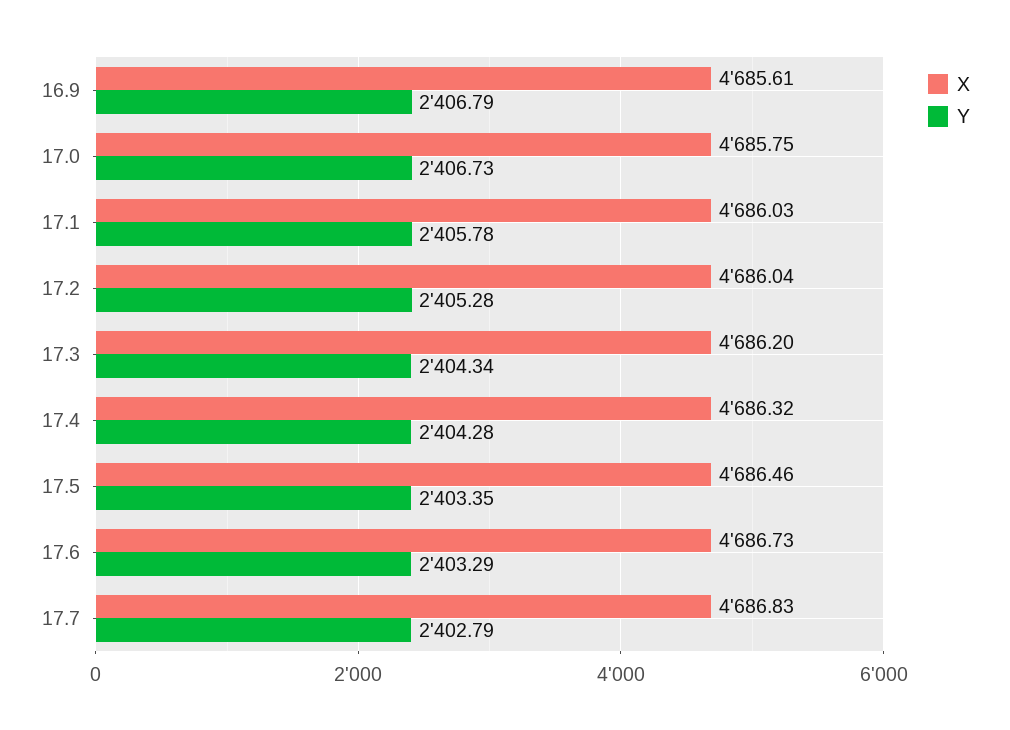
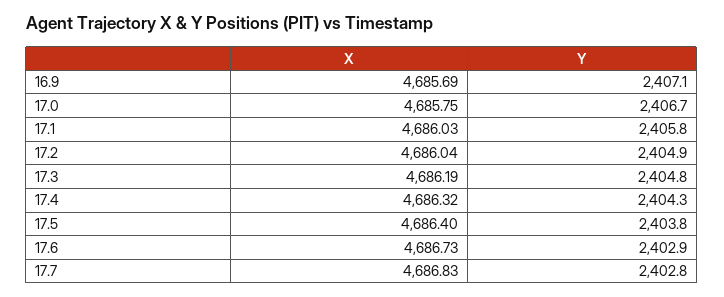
X, 16.9: 4685.61 -> 4685.69
Y, 16.9: 2406.79 -> 2407.1
Y, 17.2: 2405.28 -> 2404.9
X, 17.3: 4686.2 -> 4686.19
Y, 17.3: 2404.34 -> 2404.8
X, 17.5: 4686.46 -> 4686.4
Y, 17.5: 2403.35 -> 2403.8
Y, 17.6: 2403.29 -> 2402.9

